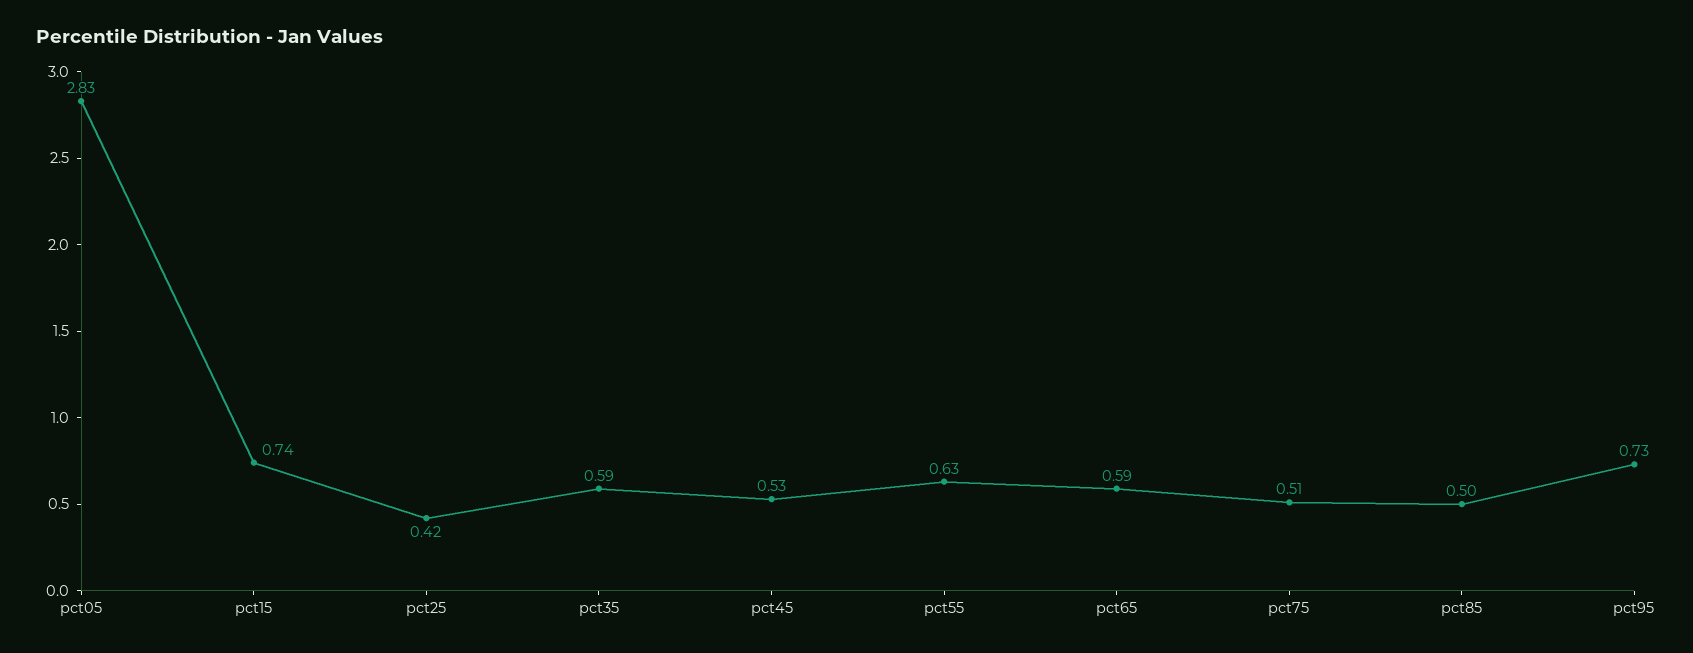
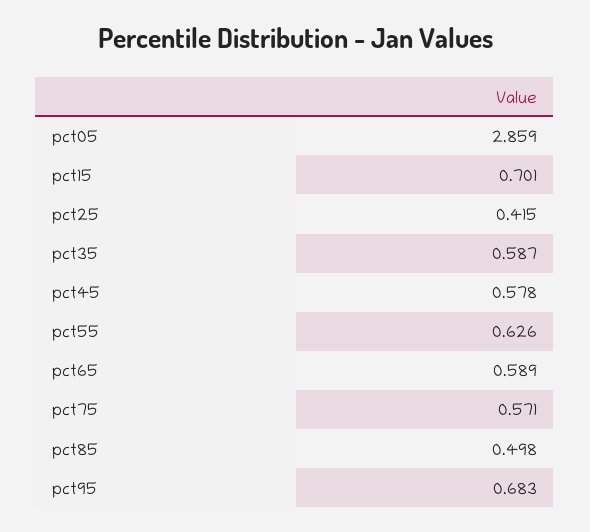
pct05: 2.83 -> 2.859
pct15: 0.74 -> 0.701
pct45: 0.53 -> 0.578
pct75: 0.51 -> 0.571
pct95: 0.73 -> 0.683

